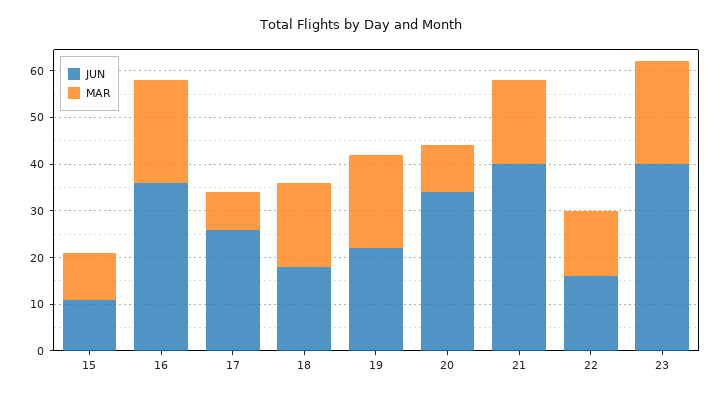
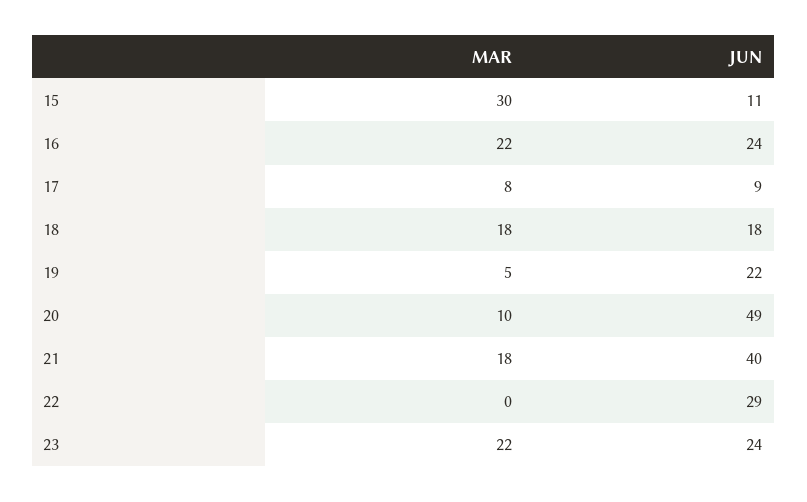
MAR, 15: 10 -> 30
JUN, 16: 35 -> 24
JUN, 17: 25 -> 9
MAR, 19: 20 -> 5
JUN, 20: 35 -> 49
JUN, 22: 15 -> 29
MAR, 22: 15 -> 0
JUN, 23: 40 -> 24

